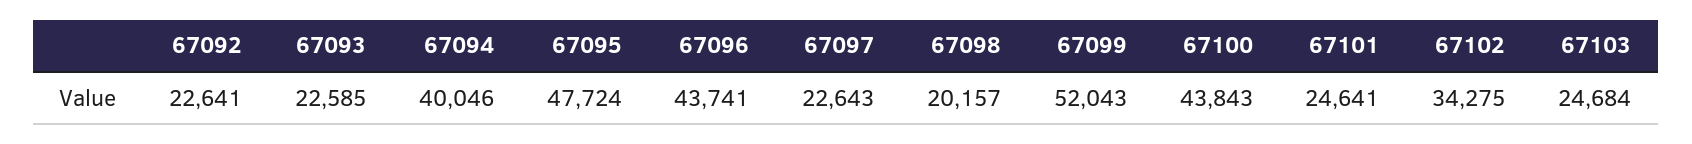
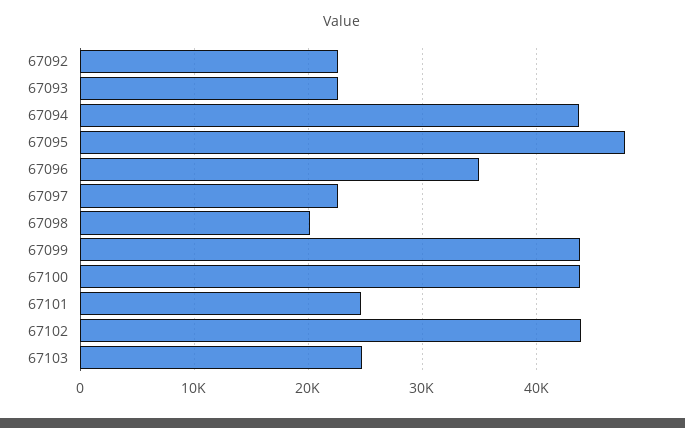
67094: 40046 -> 44000
67096: 43741 -> 35000
67099: 52043 -> 44000
67102: 34275 -> 44000

